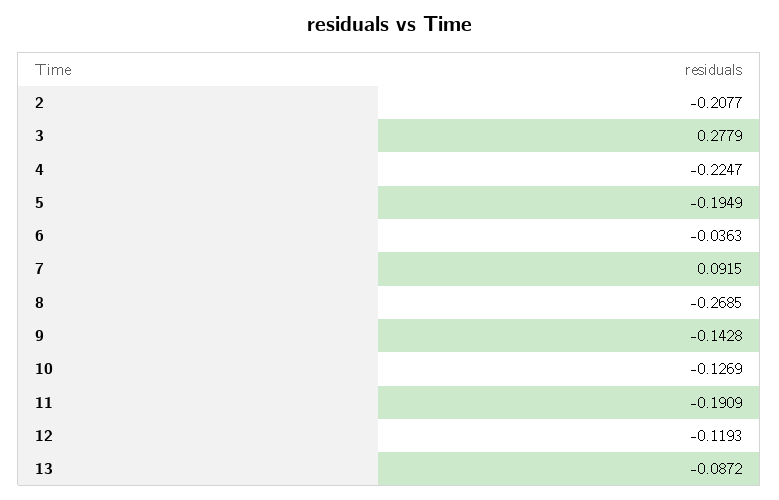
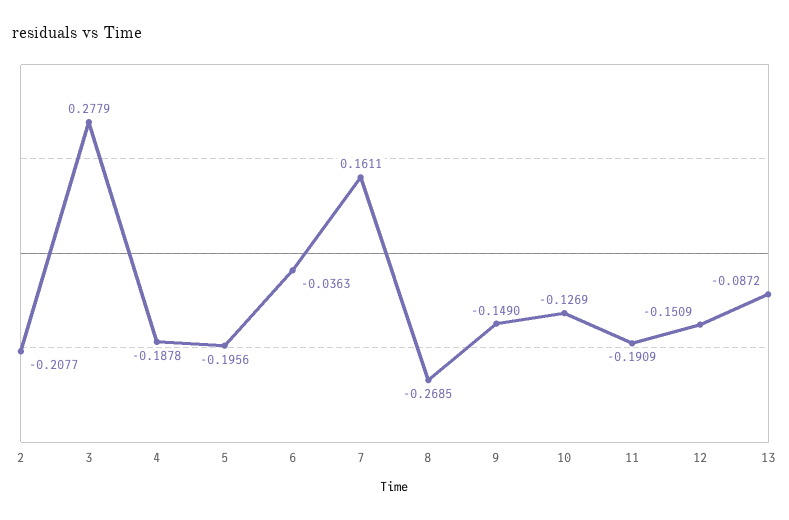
4: -0.2247 -> -0.1878
5: -0.1949 -> -0.1956
7: 0.0915 -> 0.1611
9: -0.1428 -> -0.149
12: -0.1193 -> -0.1509

